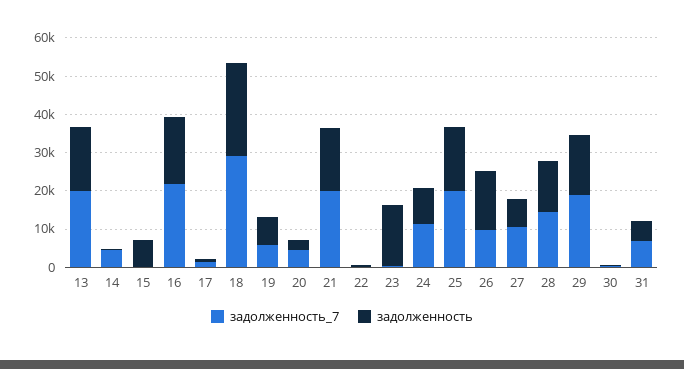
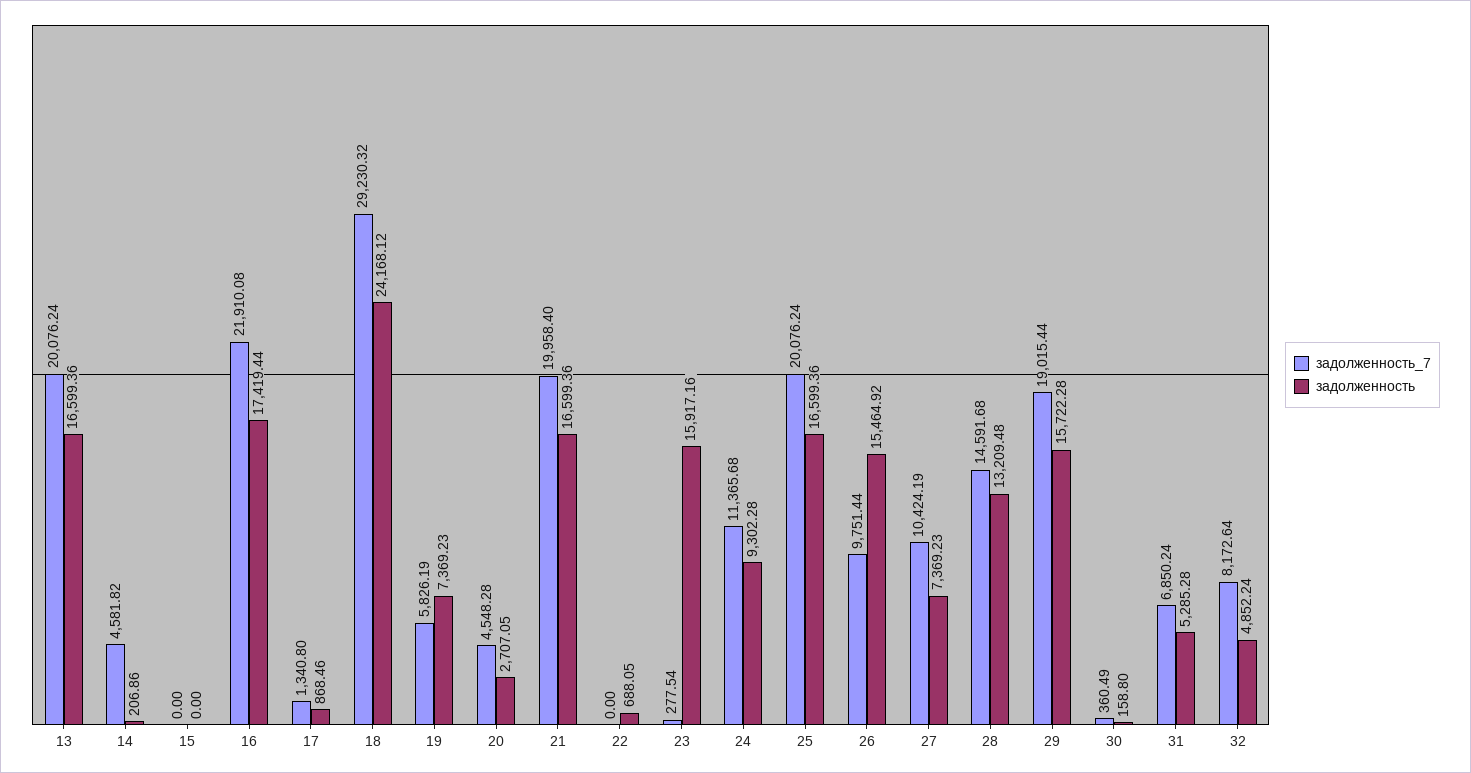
задолженность, 15: 7500 -> 0
задолженность_7, 32: none -> 8172.64
задолженность, 32: none -> 4852.24

